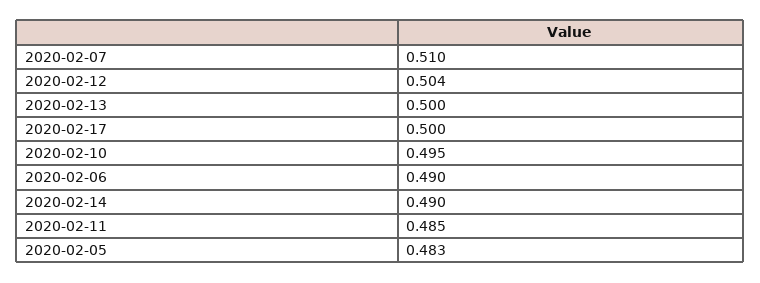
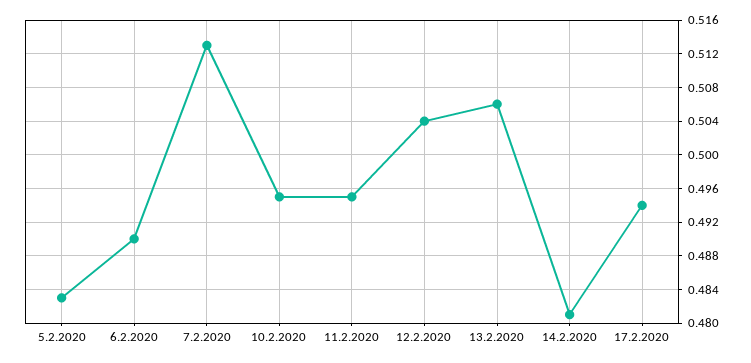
2020-02-07: 0.51 -> 0.513
2020-02-13: 0.5 -> 0.506
2020-02-17: 0.5 -> 0.494
2020-02-14: 0.49 -> 0.481
2020-02-11: 0.485 -> 0.495

